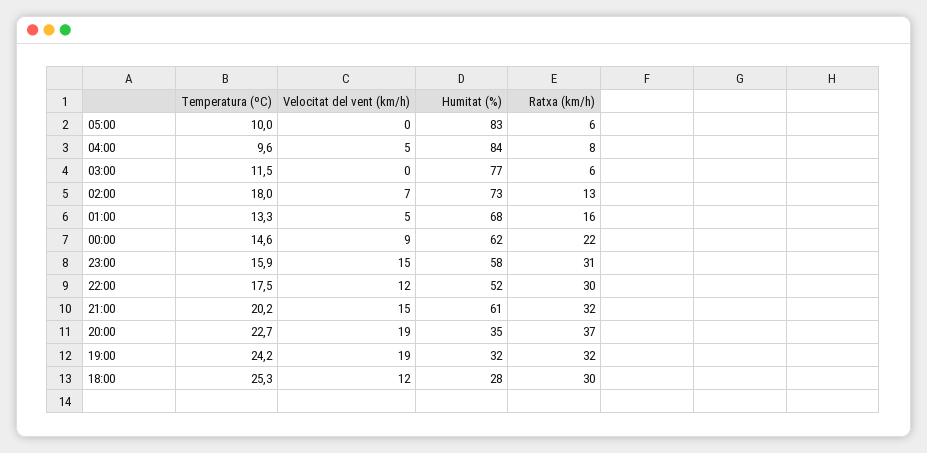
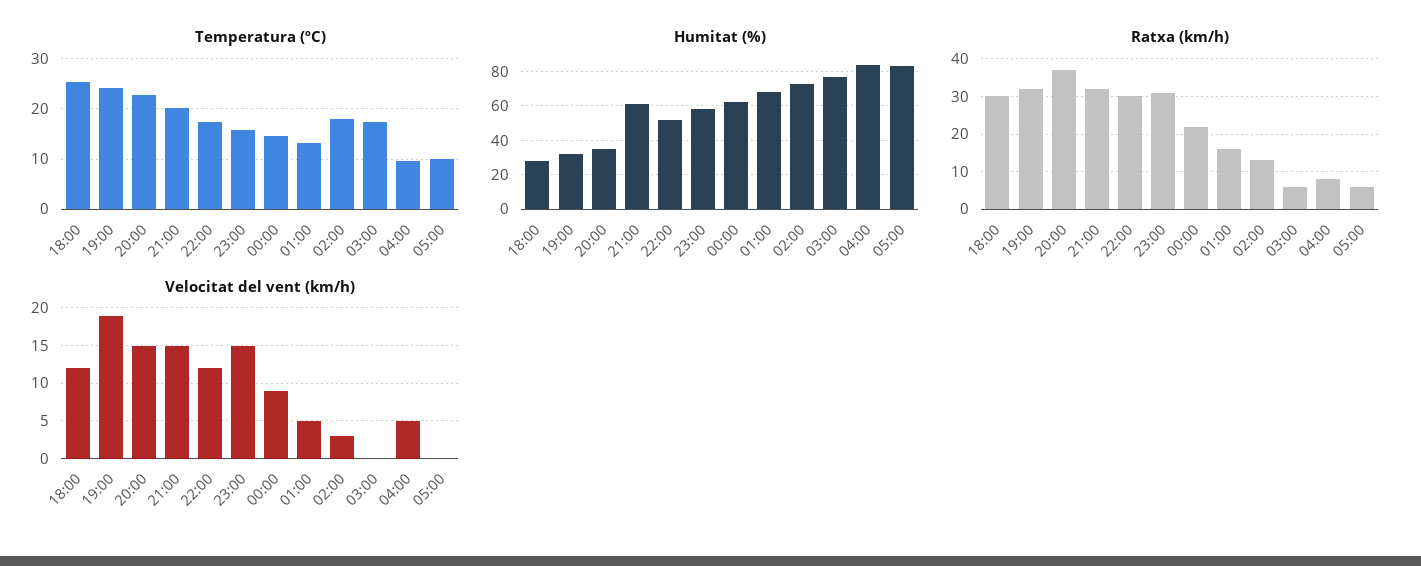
Temperatura (ºC), 03:00: 11.5 -> 18
Velocitat del vent (km/h), 02:00: 7 -> 3
Velocitat del vent (km/h), 20:00: 19 -> 15

